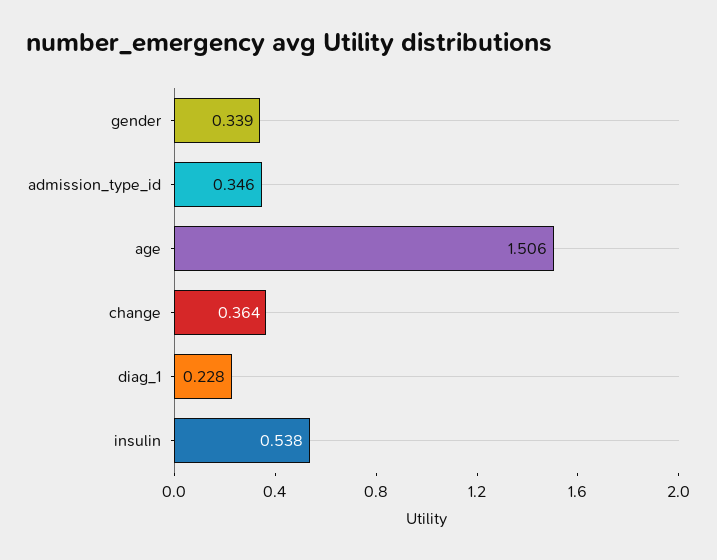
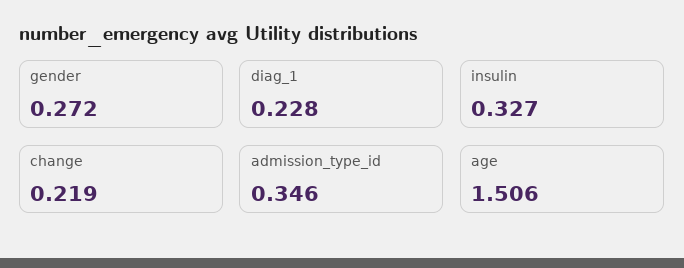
gender: 0.339 -> 0.272
change: 0.364 -> 0.219
insulin: 0.538 -> 0.327

